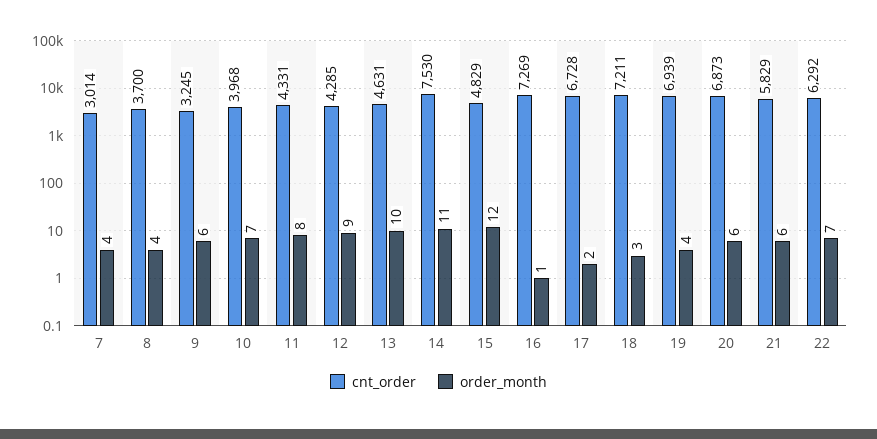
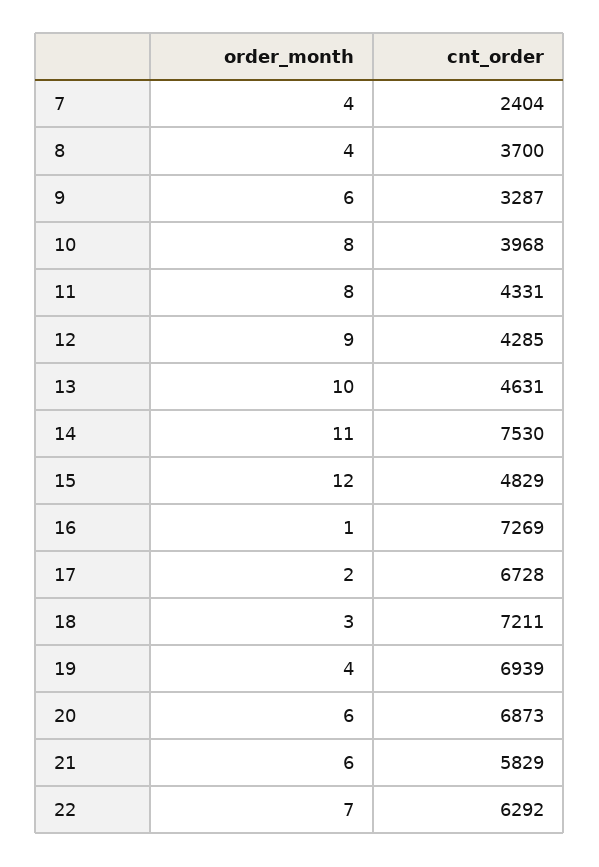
cnt_order, 7: 3014 -> 2404
cnt_order, 9: 3245 -> 3287
order_month, 10: 7 -> 8

